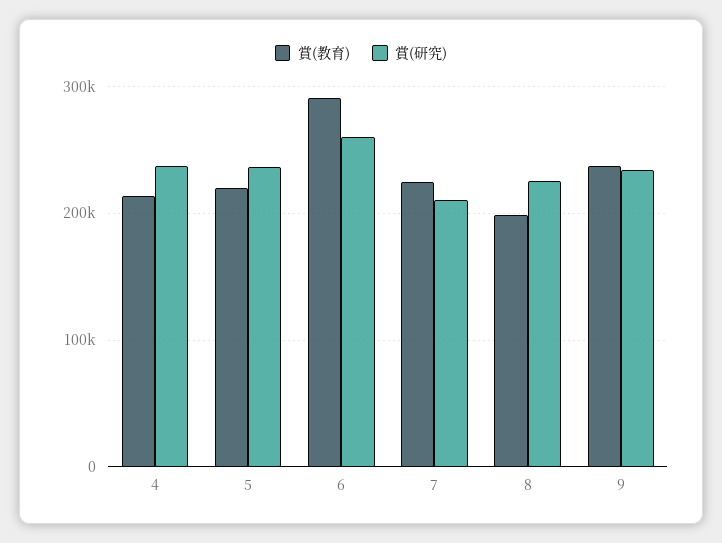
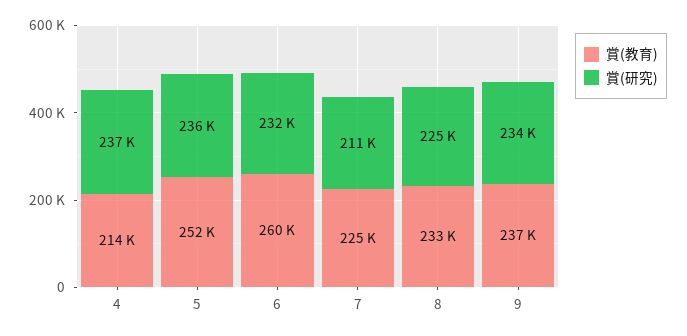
賞(教育), 5: 220000 -> 252000
賞(教育), 6: 290000 -> 260000
賞(研究), 6: 260000 -> 232000
賞(教育), 8: 200000 -> 233000

